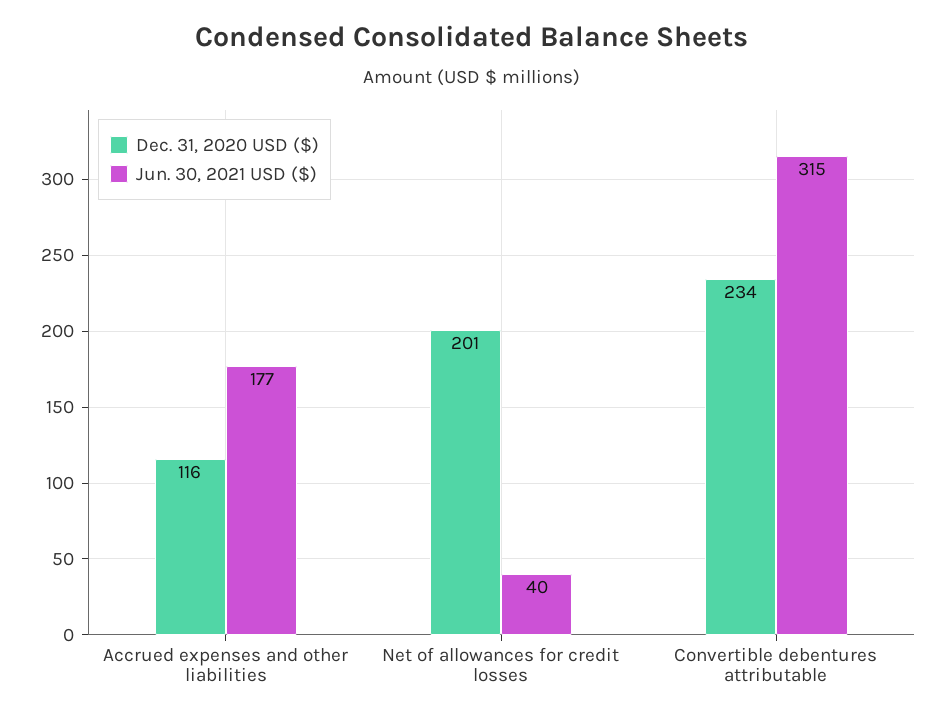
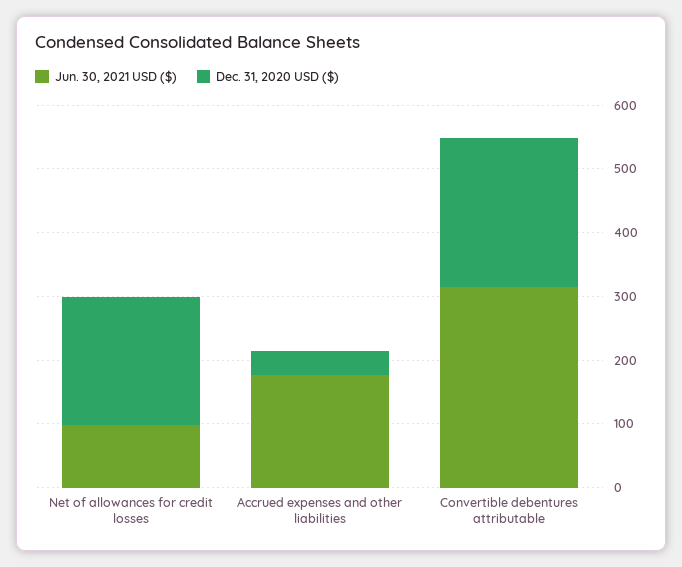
Dec. 31, 2020 USD ($), Accrued expenses and other liabilities: 116 -> 40
Jun. 30, 2021 USD ($), Net of allowances for credit losses: 40 -> 100

